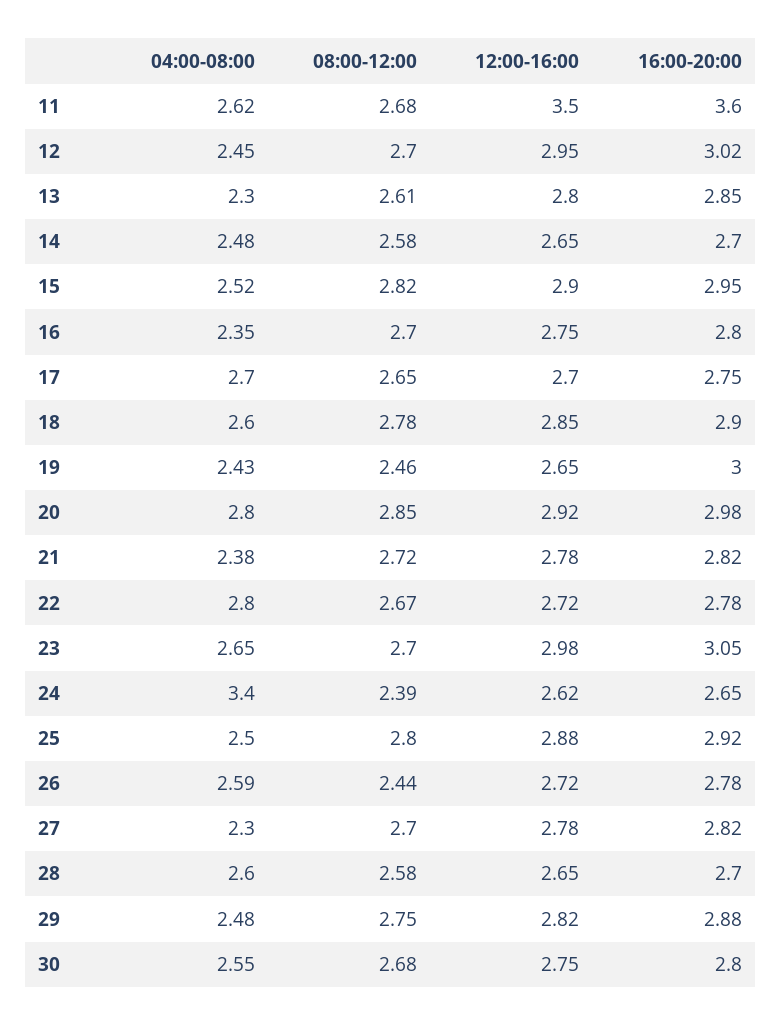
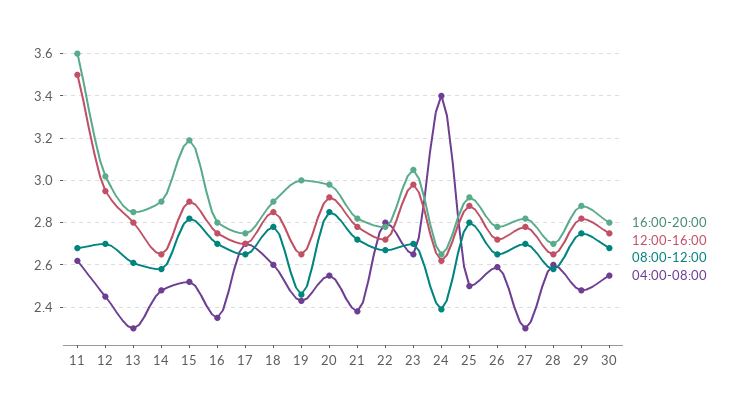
16:00-20:00, 14: 2.7 -> 2.9
16:00-20:00, 15: 2.95 -> 3.2
04:00-08:00, 20: 2.8 -> 2.55
08:00-12:00, 26: 2.44 -> 2.65

